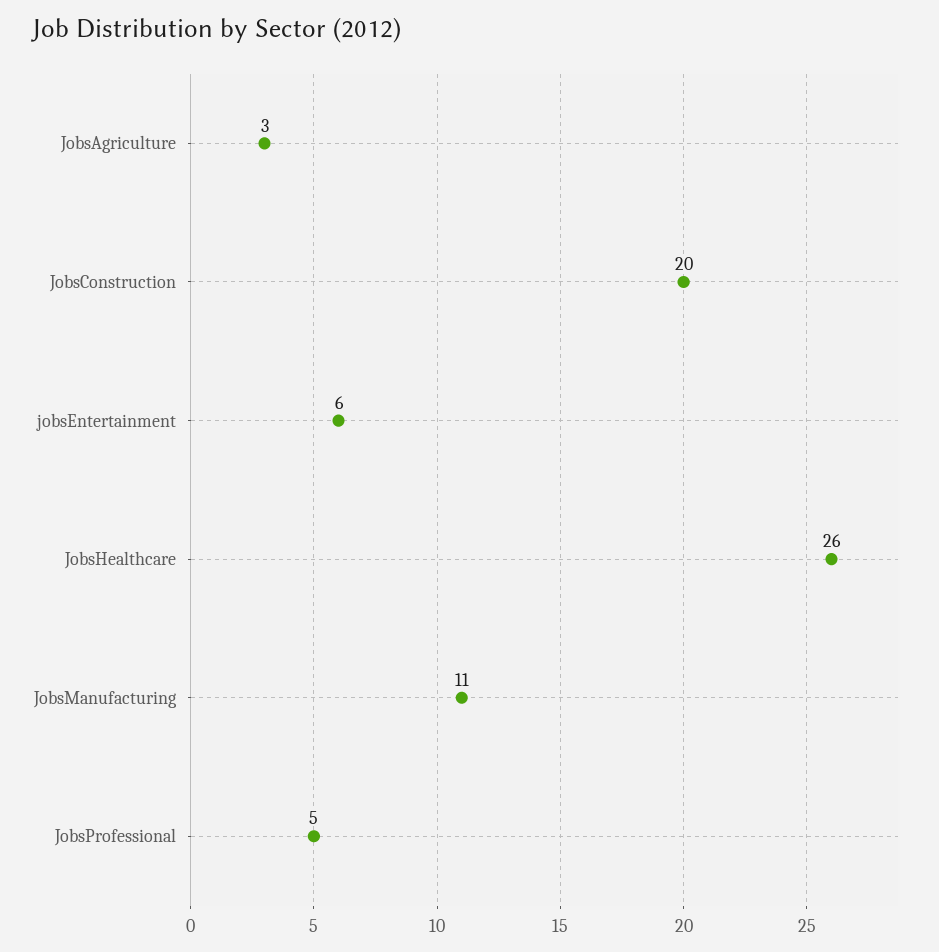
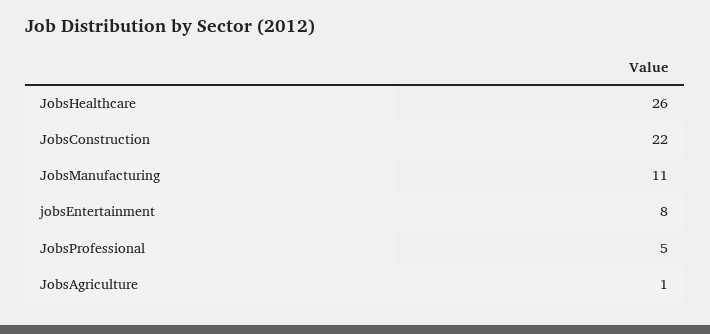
JobsAgriculture: 3 -> 1
JobsConstruction: 20 -> 22
jobsEntertainment: 6 -> 8

